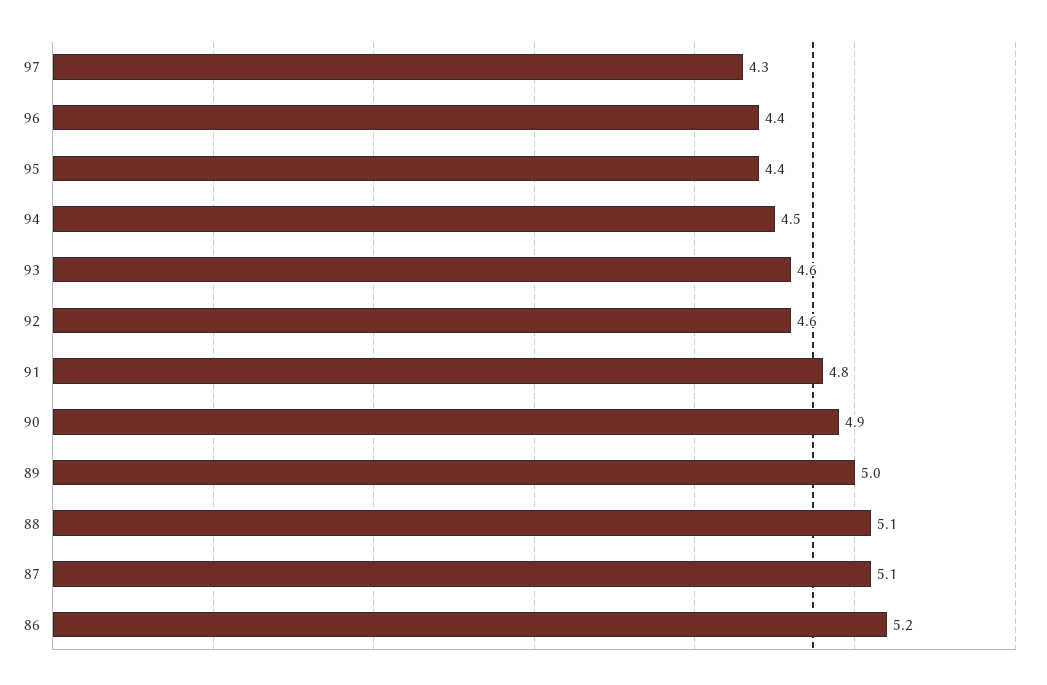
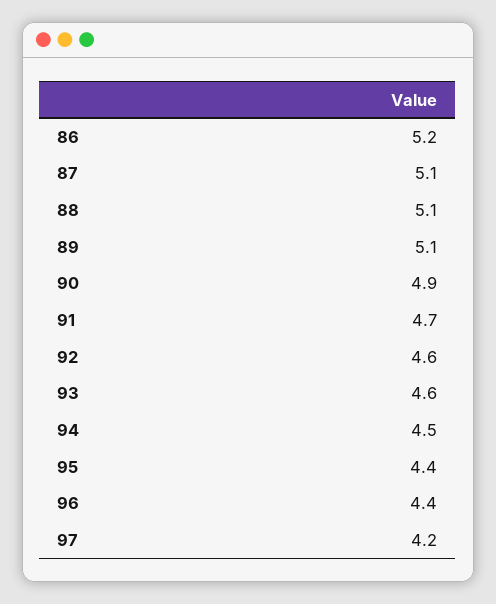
97: 4.3 -> 4.2
91: 4.8 -> 4.7
89: 5 -> 5.1

